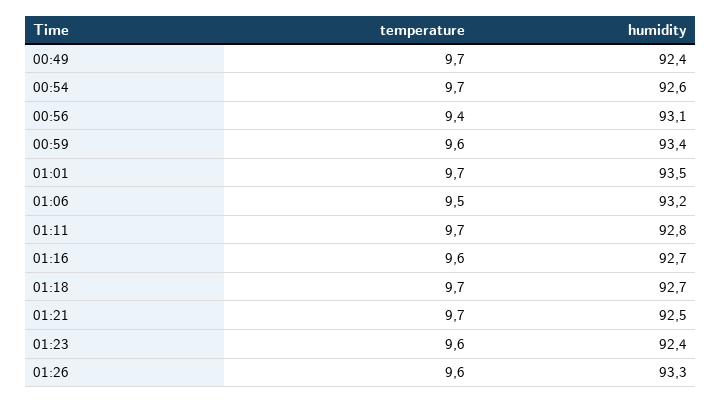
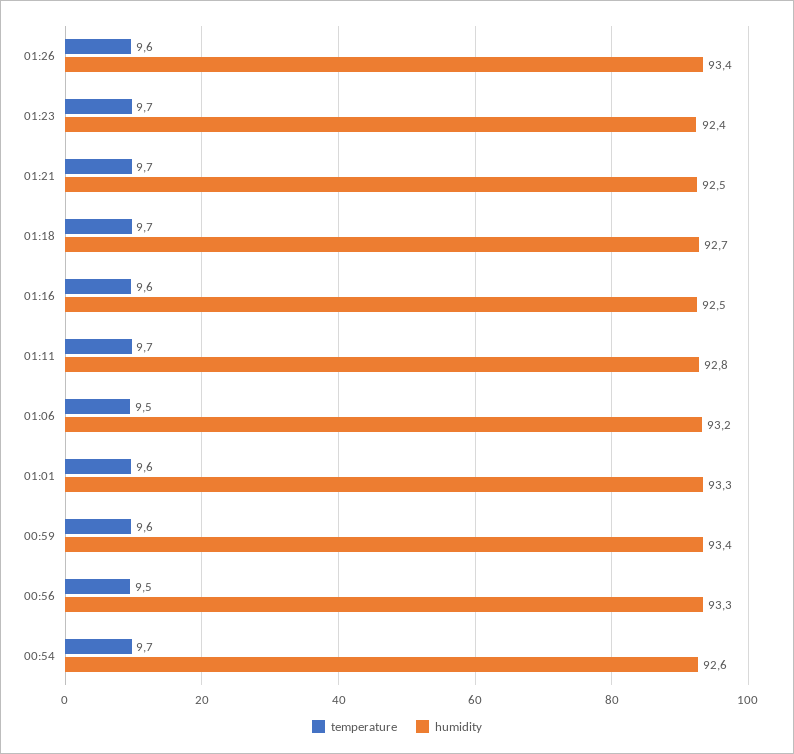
temperature, 00:49: 9.7 -> none
humidity, 00:49: 92.4 -> none
temperature, 00:56: 9.4 -> 9.5
humidity, 00:56: 93.1 -> 93.3
temperature, 01:01: 9.7 -> 9.6
humidity, 01:01: 93.5 -> 93.3
humidity, 01:16: 92.7 -> 92.5
temperature, 01:23: 9.6 -> 9.7
humidity, 01:26: 93.3 -> 93.4

